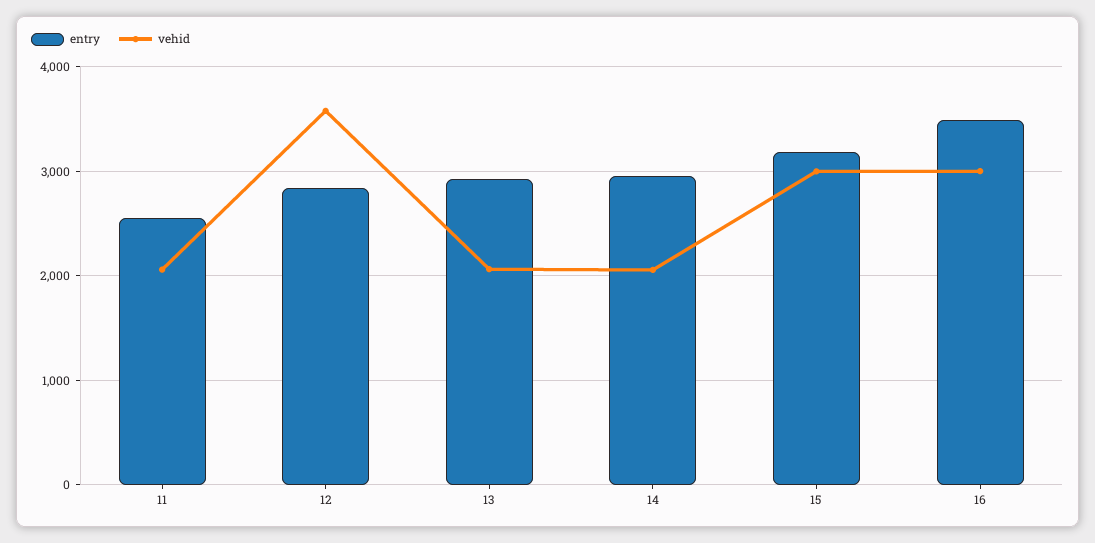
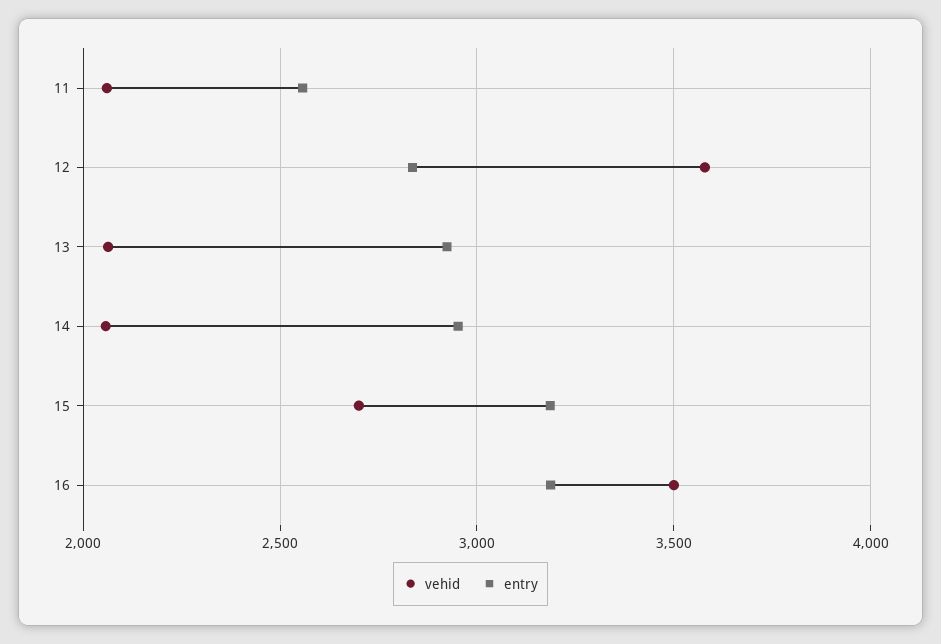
vehid, 15: 3000 -> 2700
entry, 16: 3500 -> 3200
vehid, 16: 3000 -> 3500

